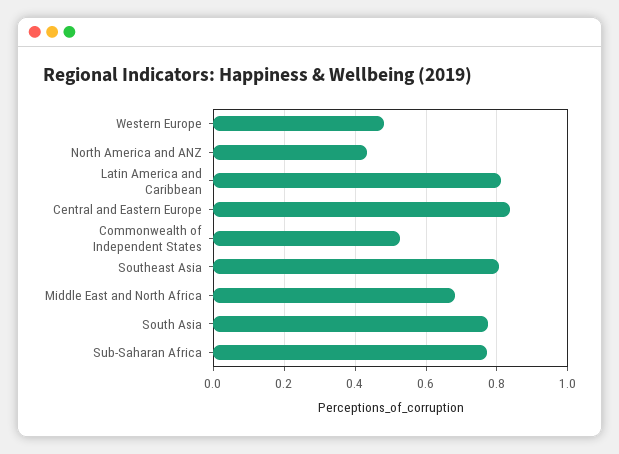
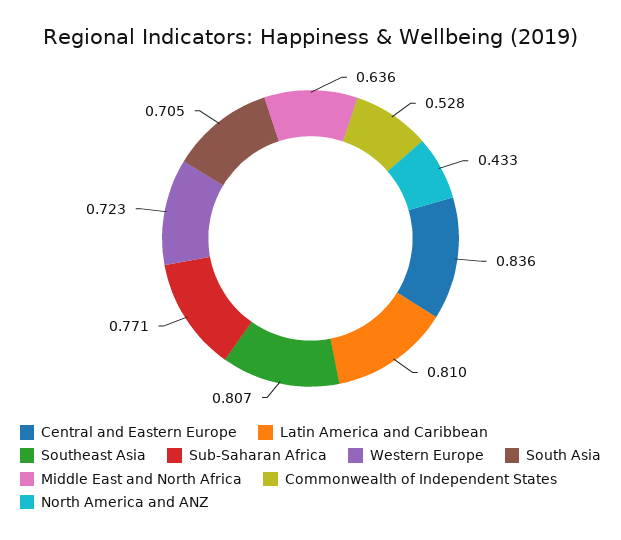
Western Europe: 0.48 -> 0.723
Middle East and North Africa: 0.68 -> 0.636
South Asia: 0.78 -> 0.705

